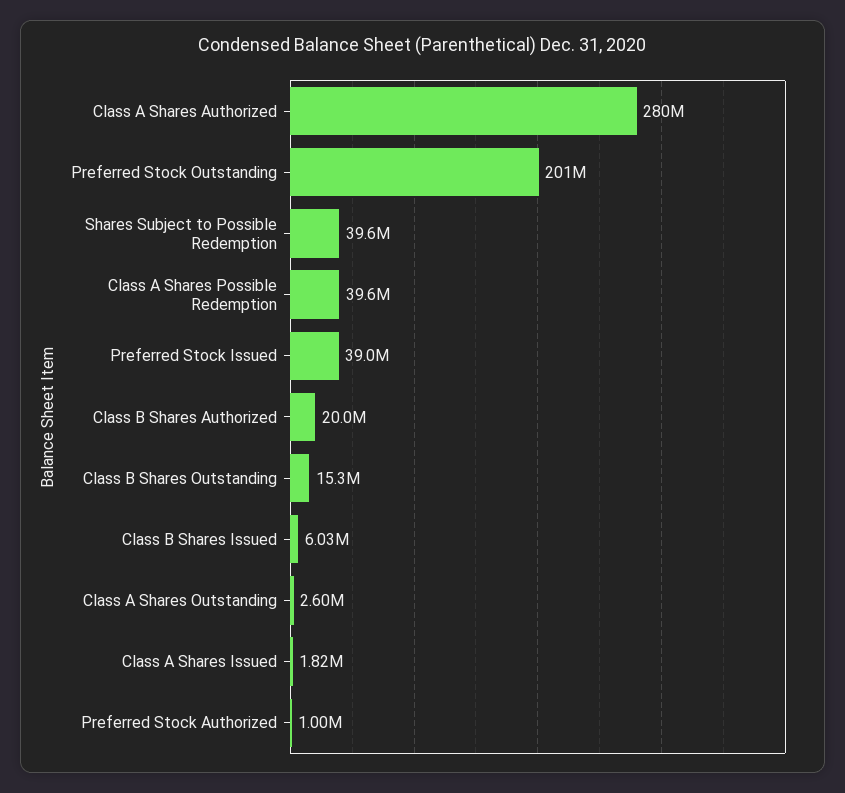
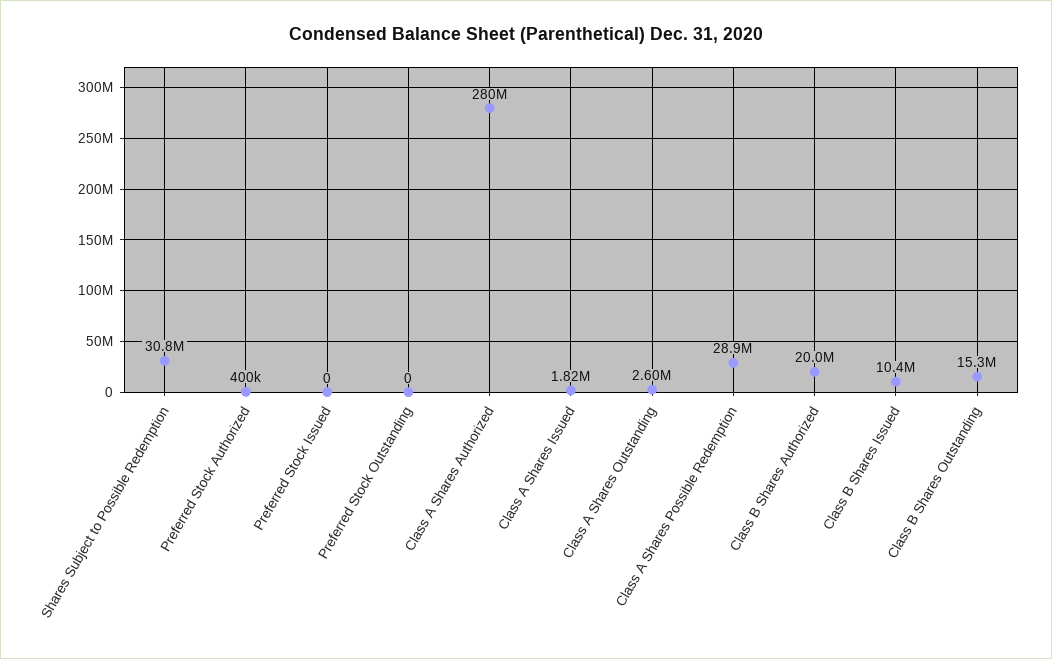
Preferred Stock Outstanding: 201000000 -> 0
Shares Subject to Possible Redemption: 39600000 -> 30800000
Class A Shares Possible Redemption: 39600000 -> 28900000
Preferred Stock Issued: 39000000 -> 0
Class B Shares Issued: 6030000 -> 10400000
Preferred Stock Authorized: 1000000 -> 400000

